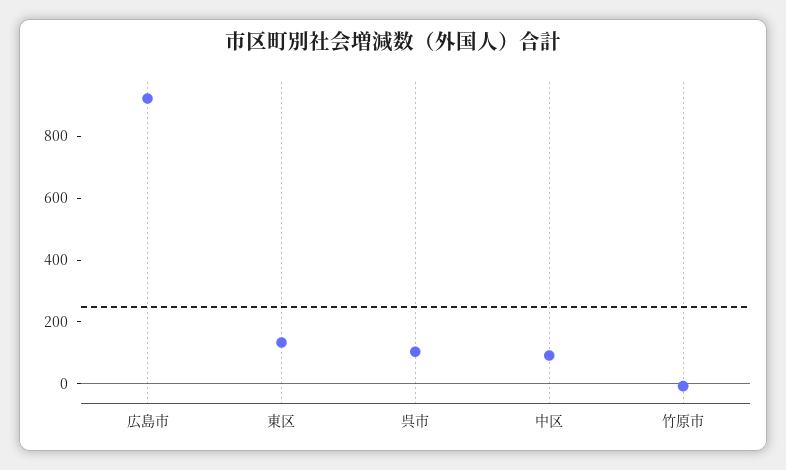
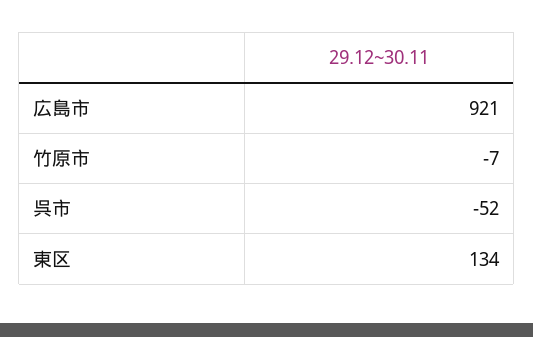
呉市: 100 -> -52
中区: 100 -> none

